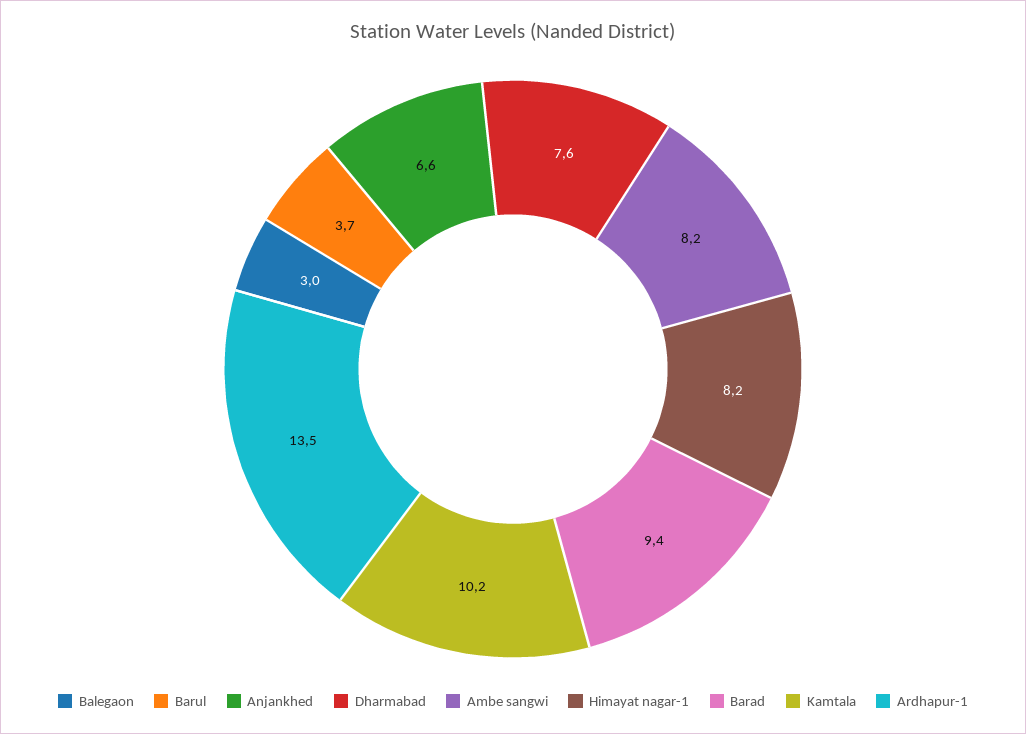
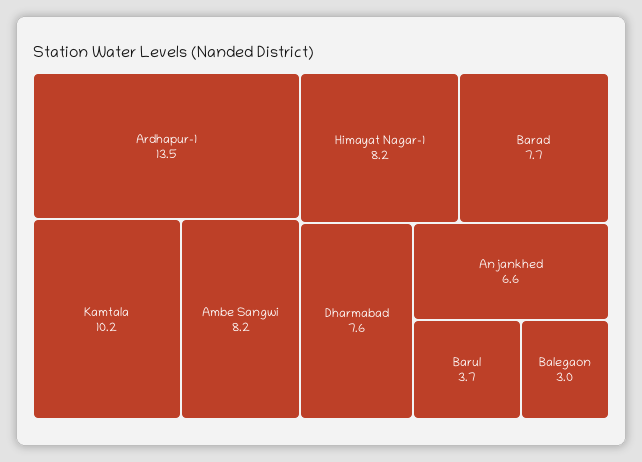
Barad: 9.4 -> 7.7

